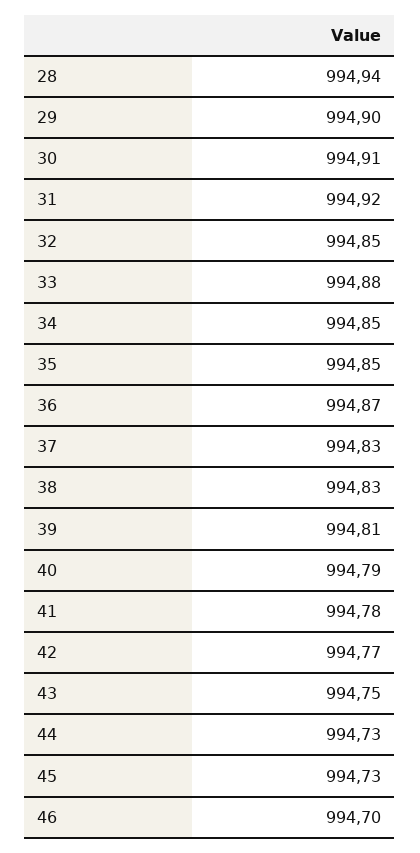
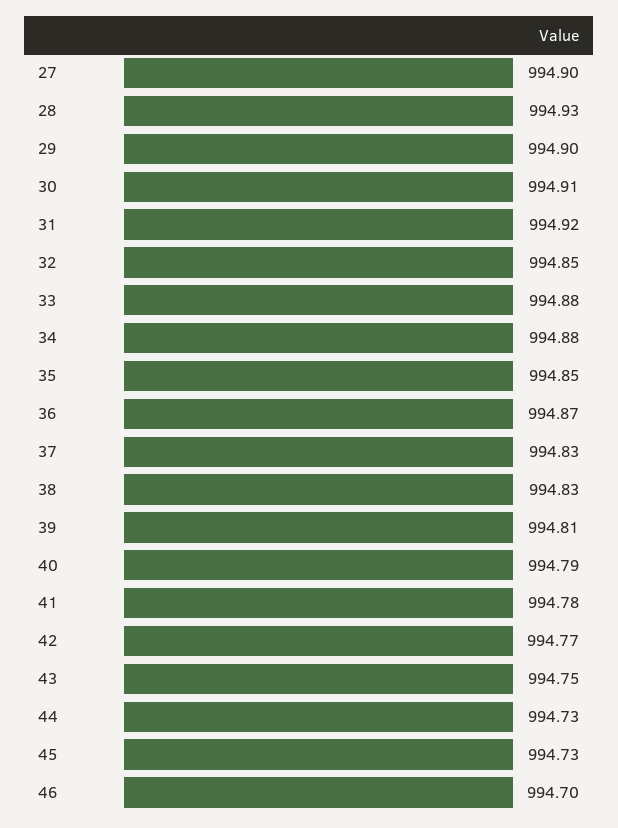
28: 994.94 -> 994.93
34: 994.85 -> 994.88
27: none -> 994.9

